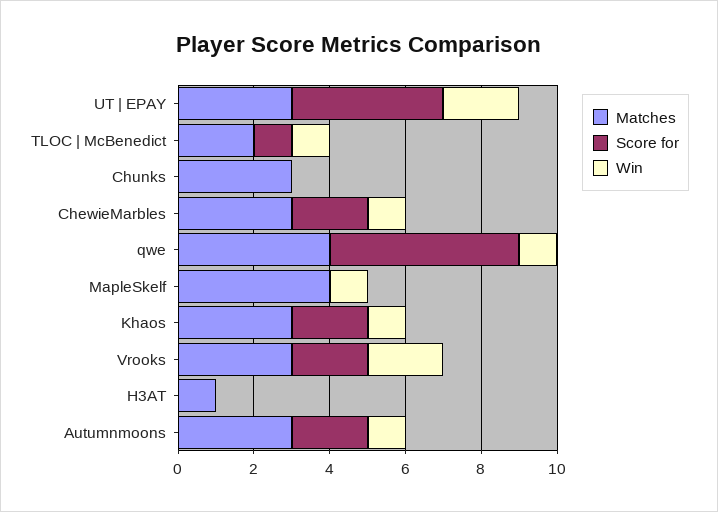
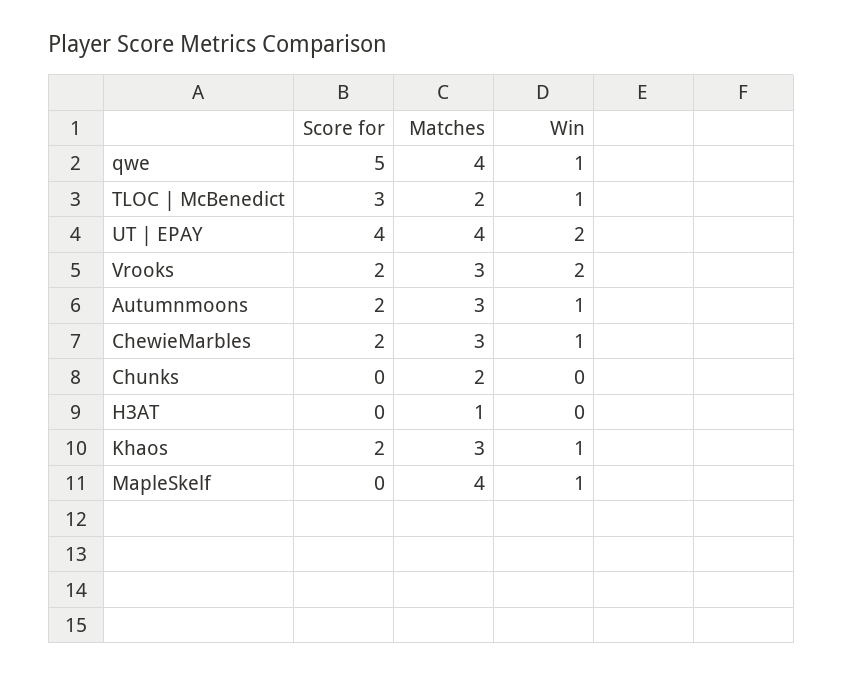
Matches, UT | EPAY: 3 -> 4
Score for, TLOC | McBenedict: 1 -> 3
Matches, Chunks: 3 -> 2

